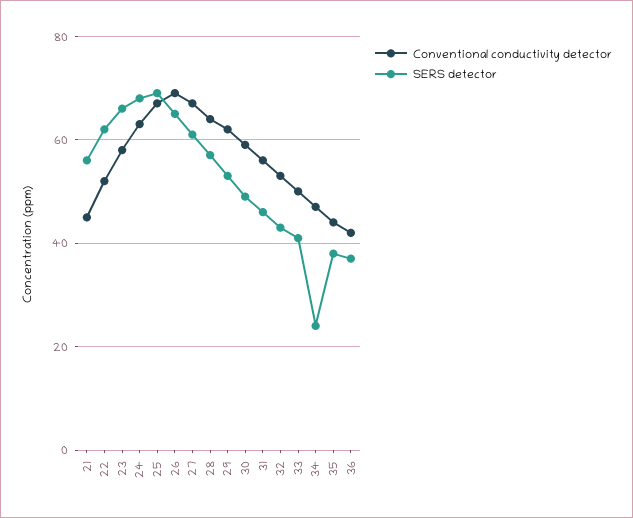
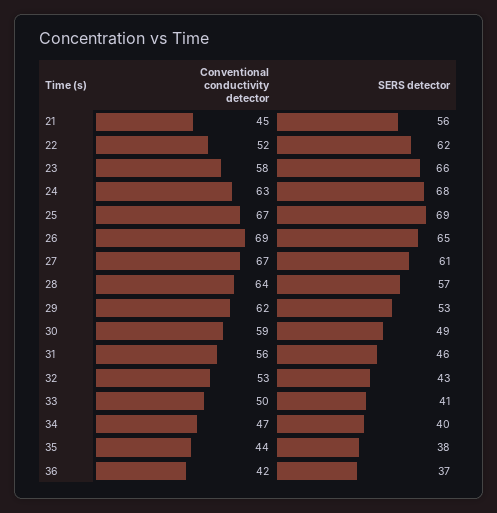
SERS detector, 34: 25 -> 40

